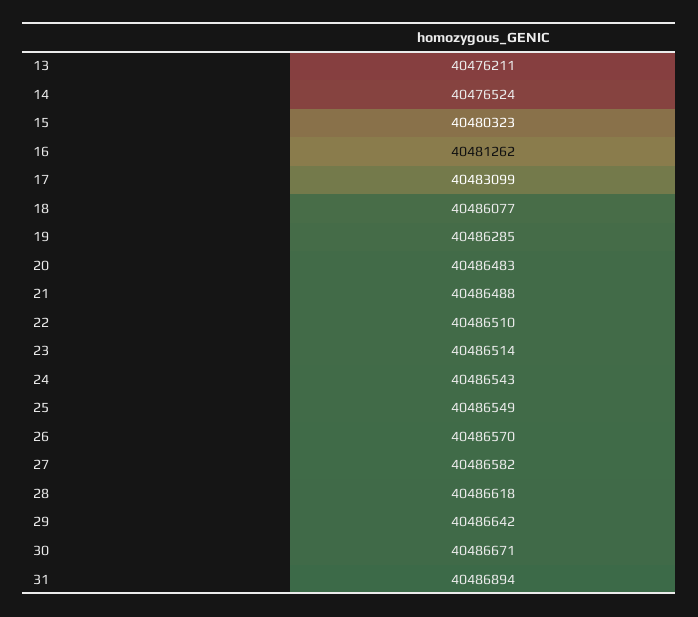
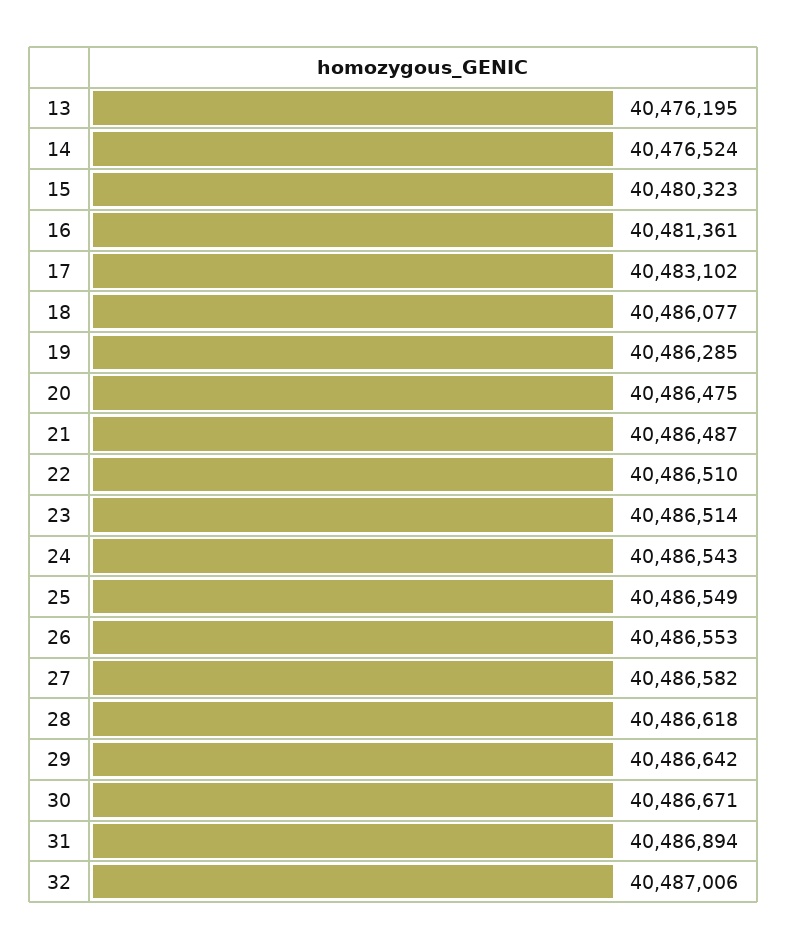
13: 40476211 -> 40476195
16: 40481262 -> 40481361
17: 40483099 -> 40483102
20: 40486483 -> 40486475
21: 40486488 -> 40486487
26: 40486570 -> 40486553
32: none -> 40487006

